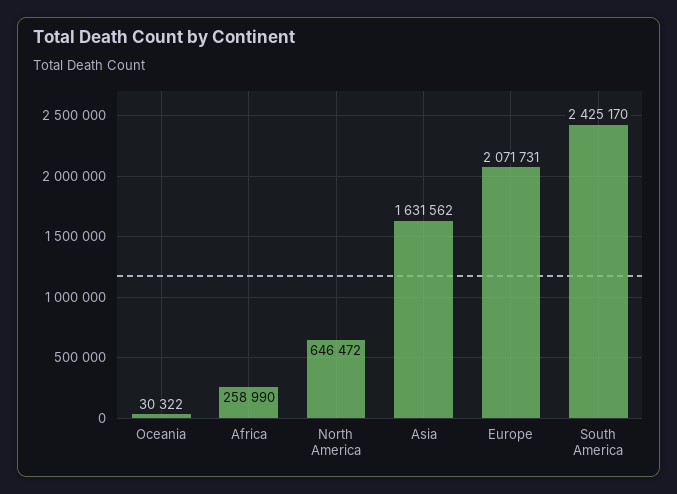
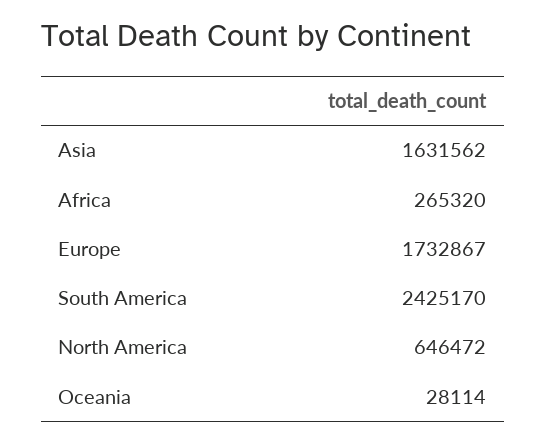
Oceania: 30322 -> 28114
Africa: 258990 -> 265320
Europe: 2071731 -> 1732867

